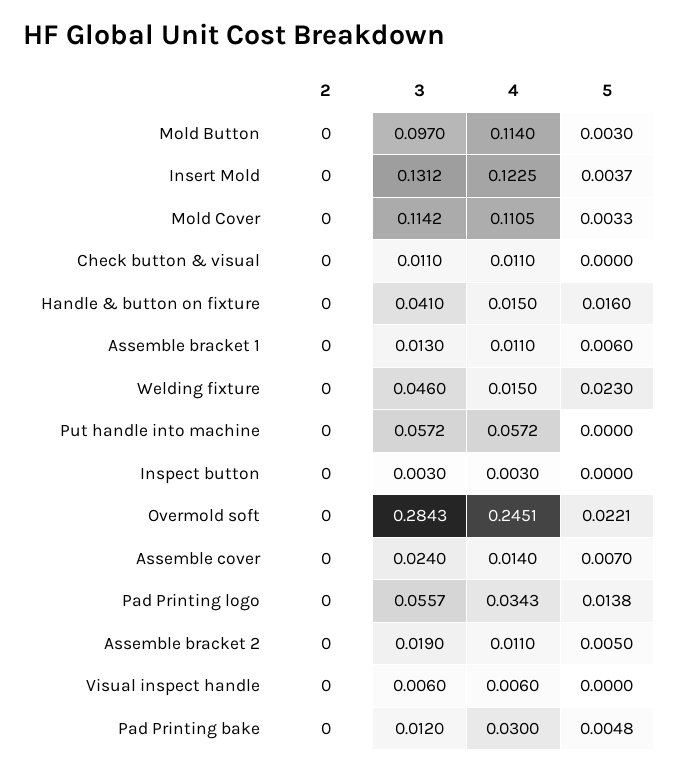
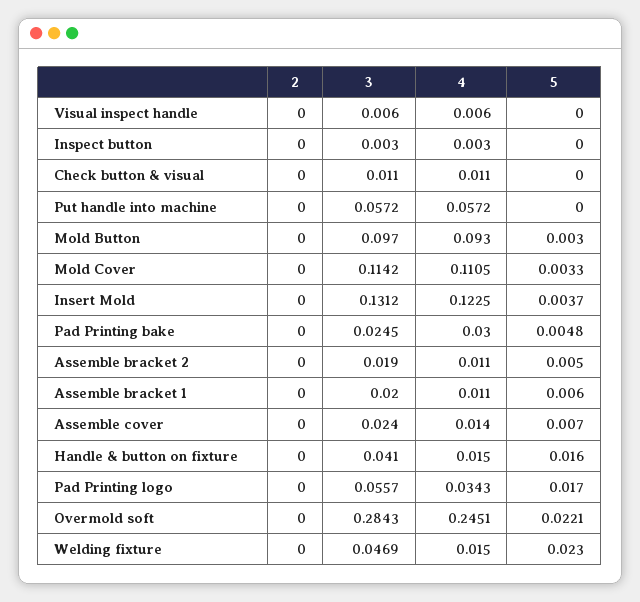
4, Mold Button: 0.114 -> 0.093
3, Assemble bracket 1: 0.013 -> 0.02
3, Welding fixture: 0.046 -> 0.0469
5, Pad Printing logo: 0.0138 -> 0.017
3, Pad Printing bake: 0.012 -> 0.0245

